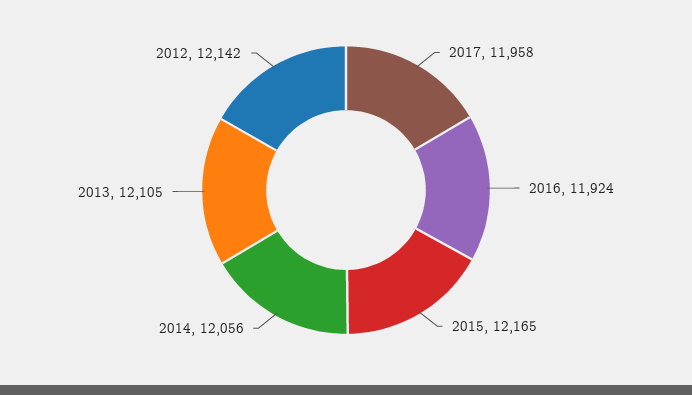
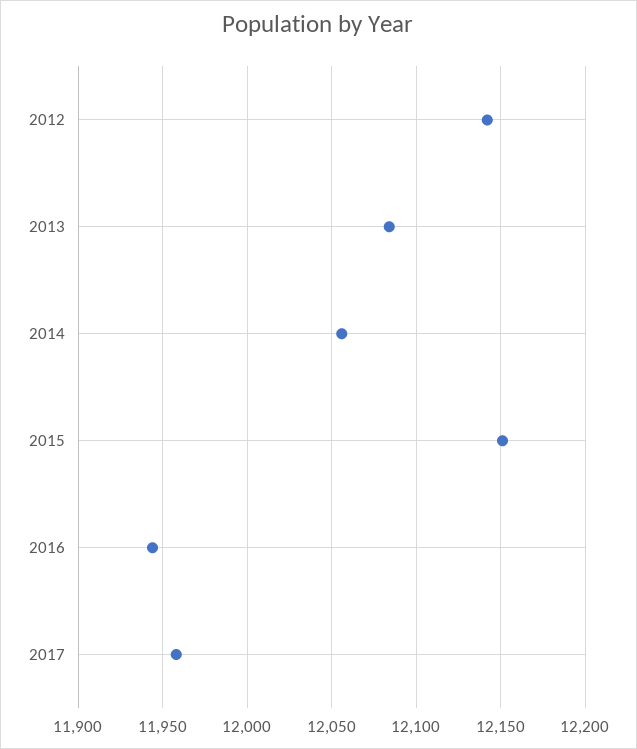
2016: 11924 -> 11945
2015: 12165 -> 12150
2013: 12105 -> 12085

